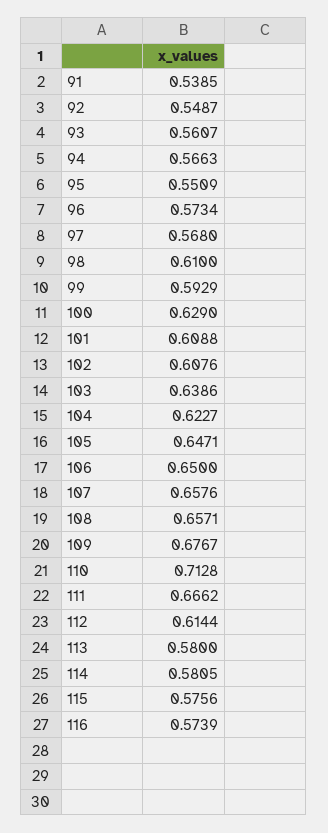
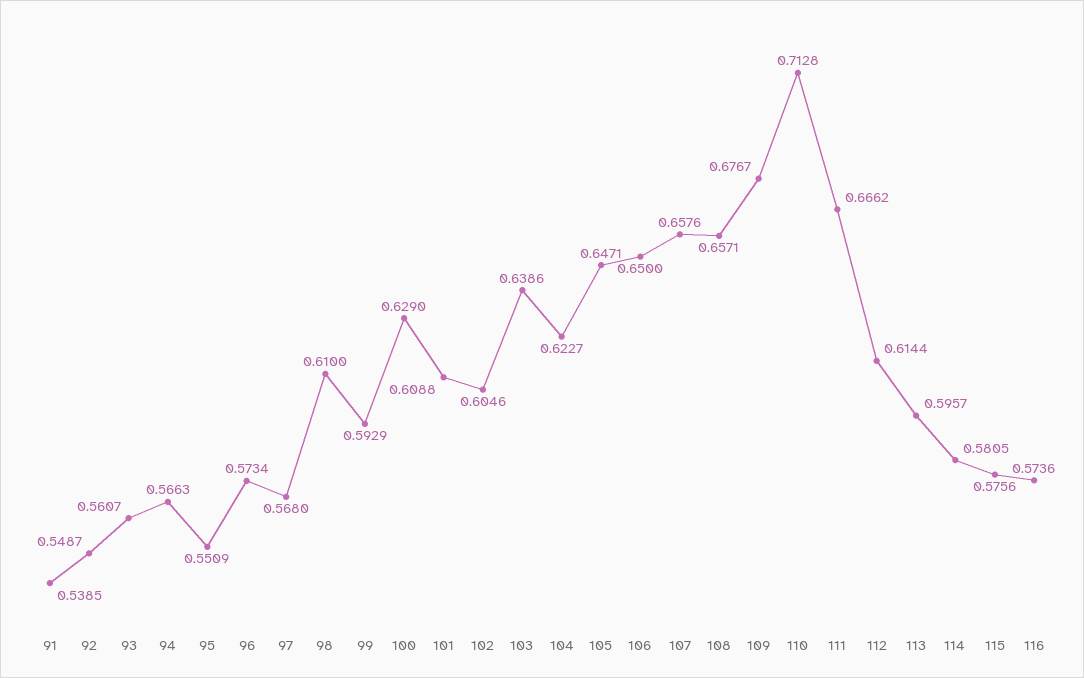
102: 0.6076 -> 0.6046
113: 0.58 -> 0.5957
116: 0.5739 -> 0.5736

